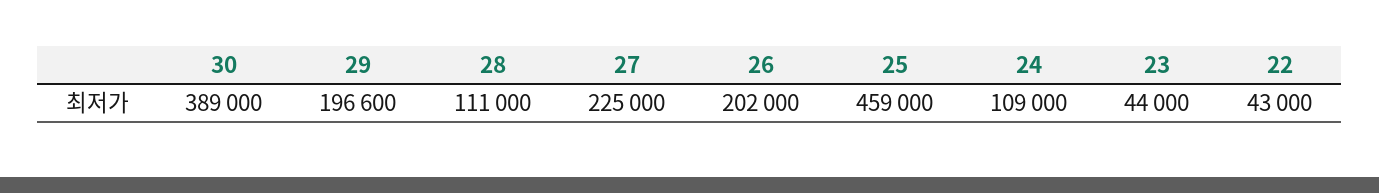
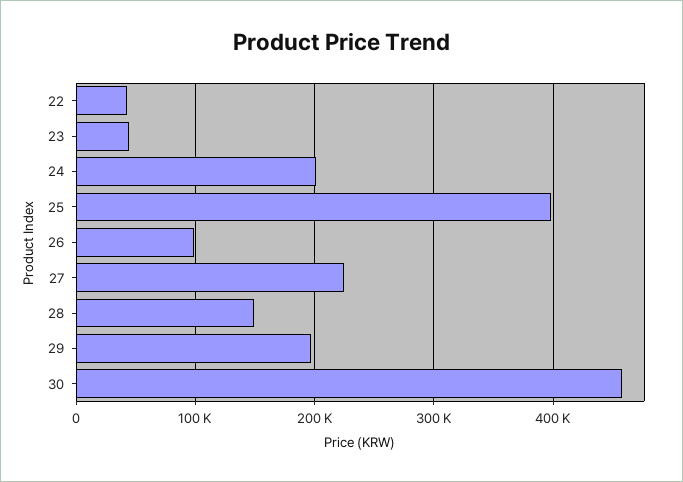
30: 389000 -> 460000
28: 111000 -> 150000
26: 202000 -> 100000
25: 459000 -> 400000
24: 109000 -> 200000

